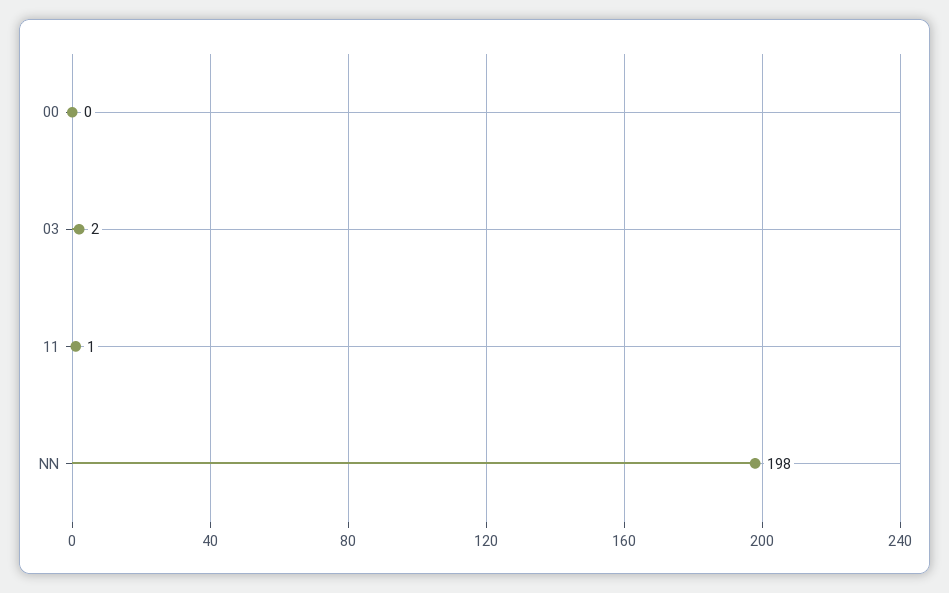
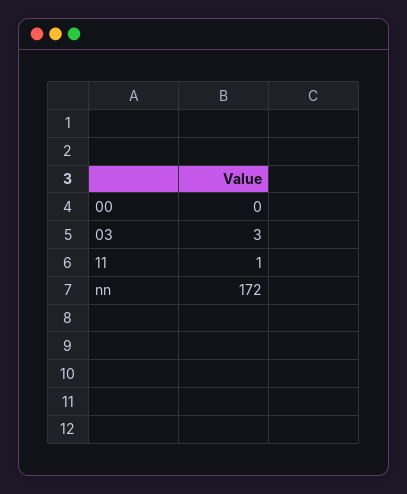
03: 2 -> 3
NN: 198 -> 172

